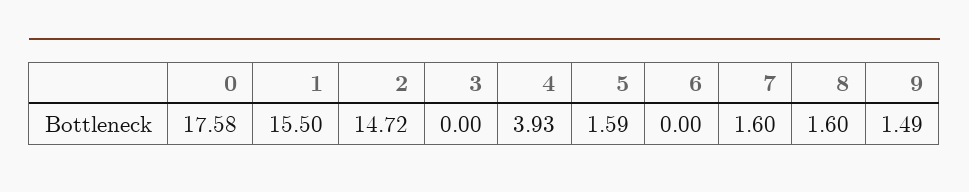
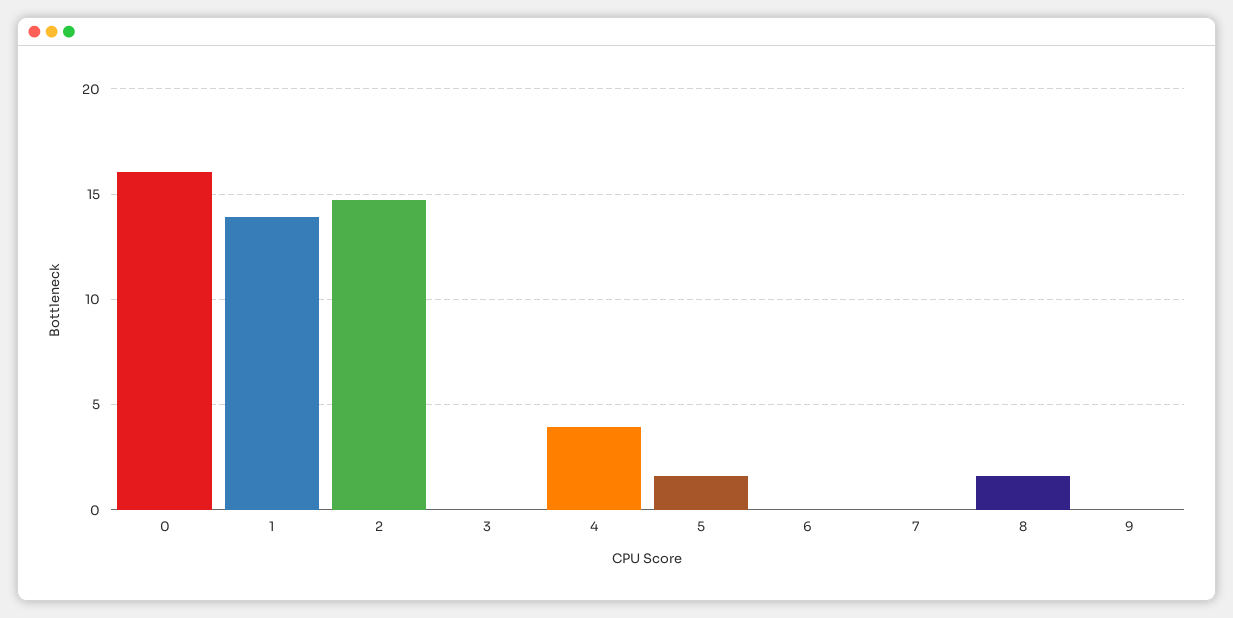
0: 17.58 -> 16
1: 15.5 -> 14
7: 1.6 -> 0
9: 1.49 -> 0

